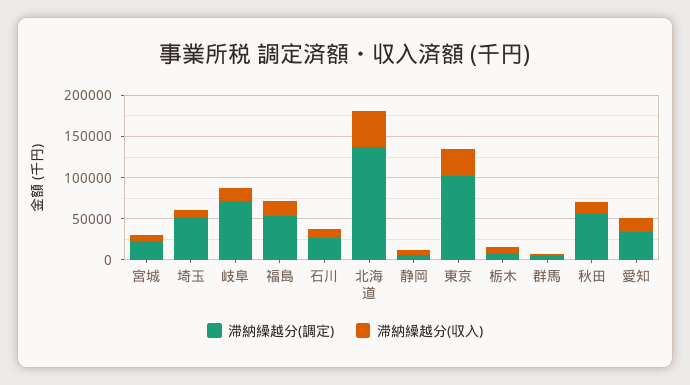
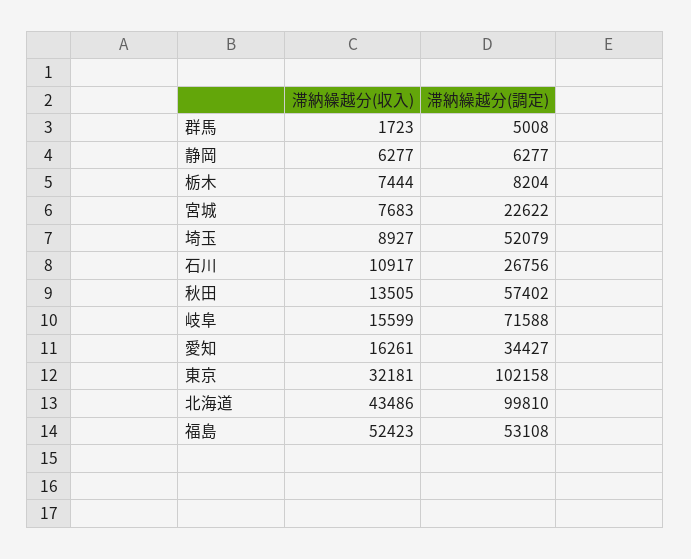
滞納繰越分(収入), 福島: 20000 -> 52423
滞納繰越分(調定), 北海道: 140000 -> 99810

